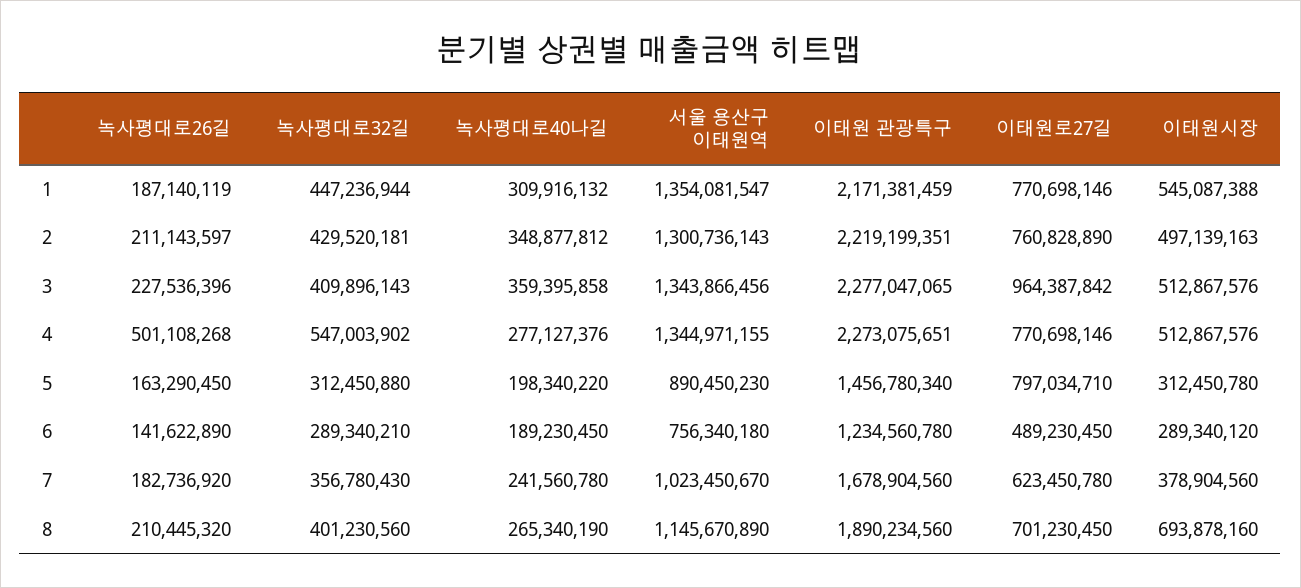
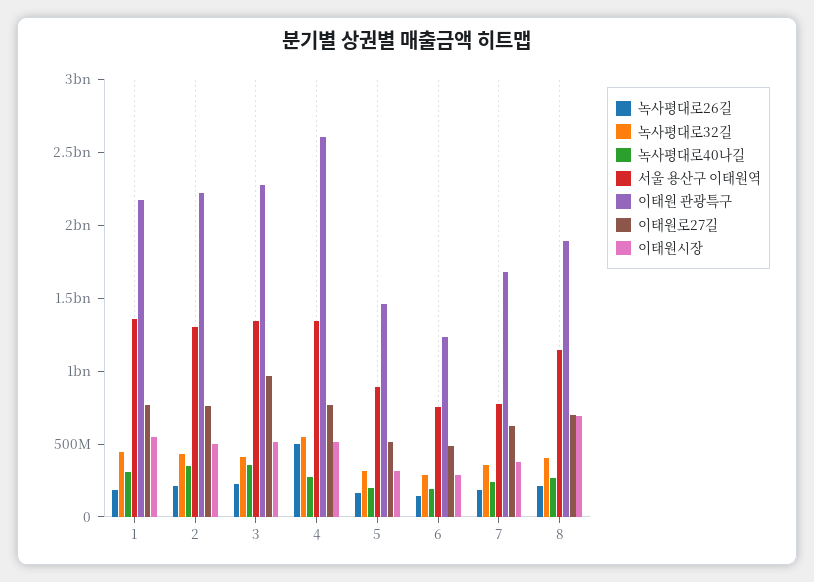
이태원 관광특구, 4: 2273075651 -> 2600000000
이태원로27길, 5: 797034710 -> 500000000
서울 용산구 이태원역, 7: 1023450670 -> 800000000

